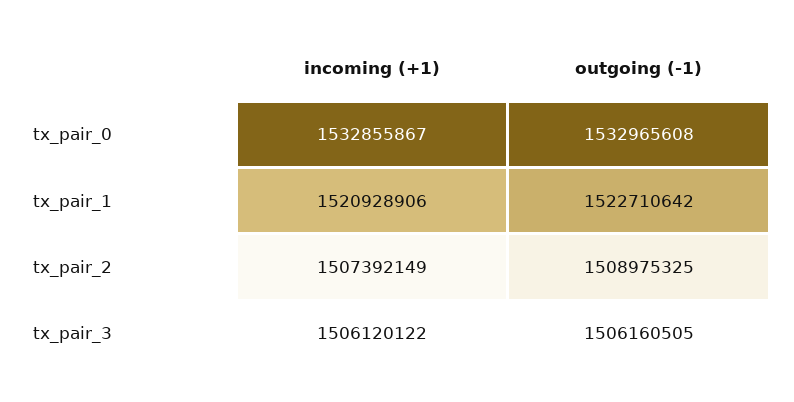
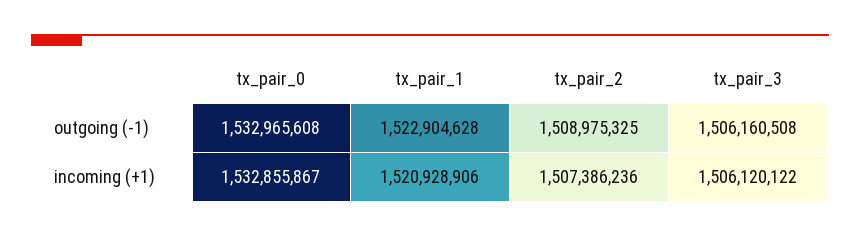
outgoing (-1), tx_pair_1: 1522710642 -> 1522904628
incoming (+1), tx_pair_2: 1507392149 -> 1507386236
outgoing (-1), tx_pair_3: 1506160505 -> 1506160508

